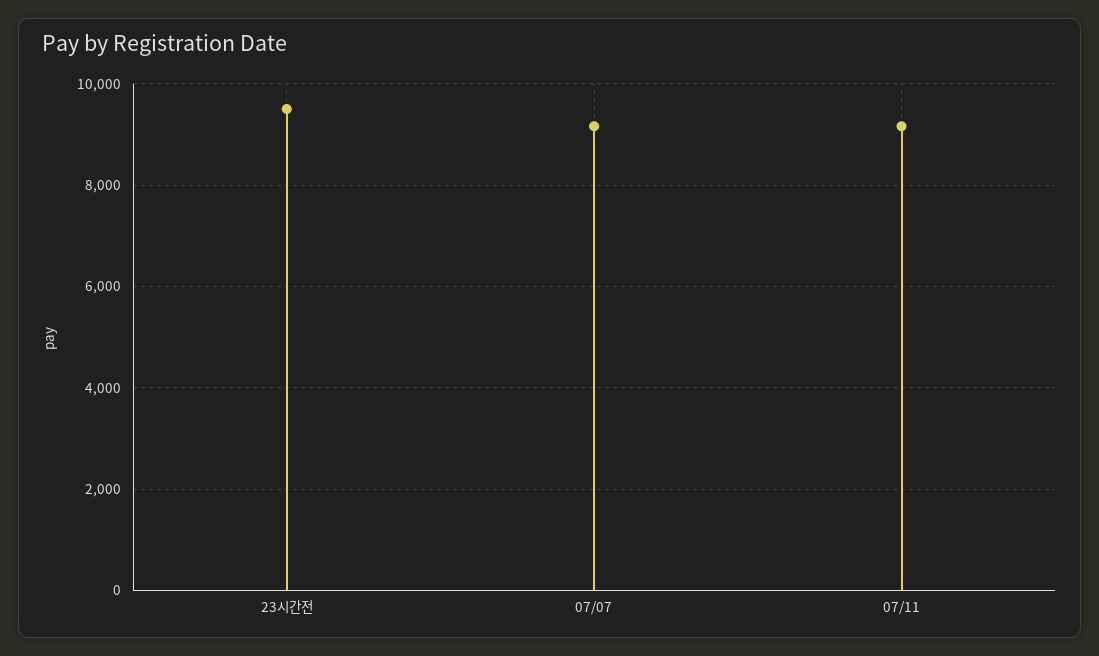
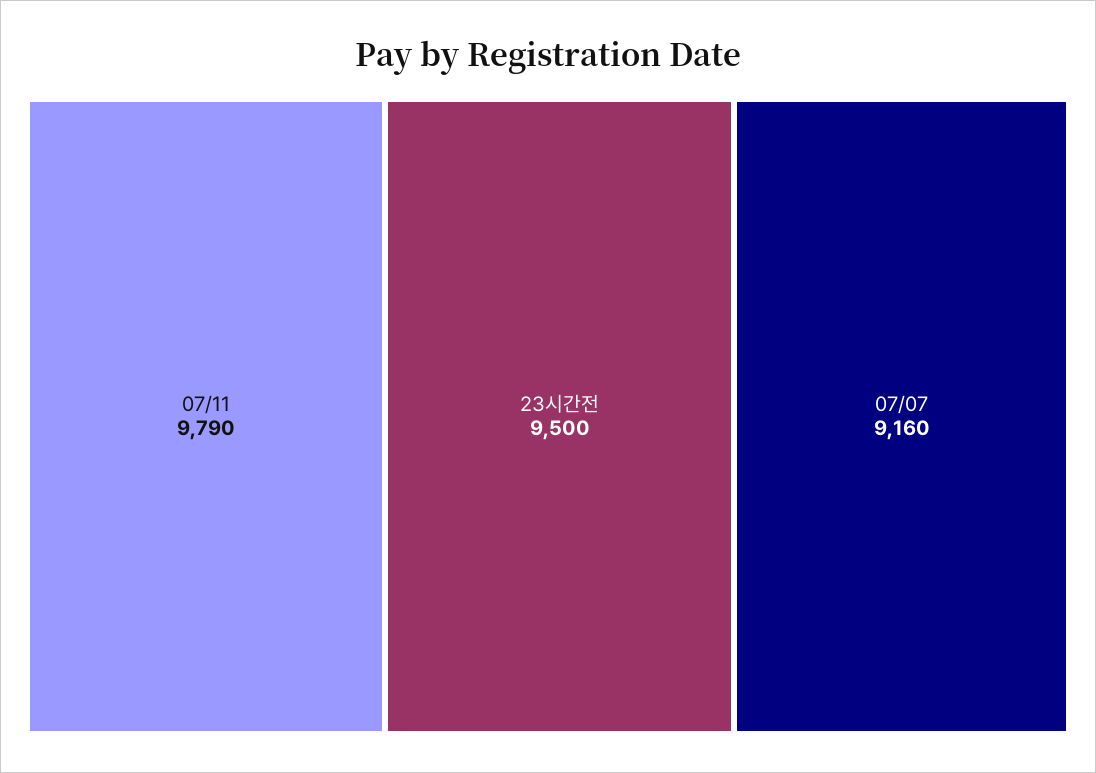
07/11: 9200 -> 9790

